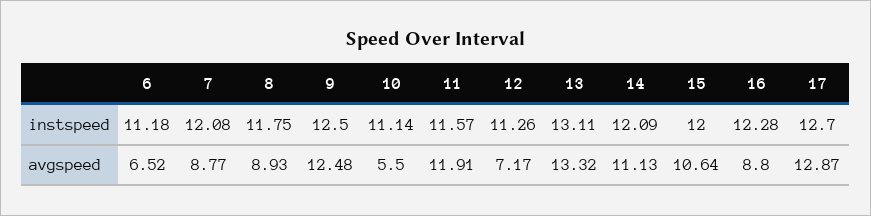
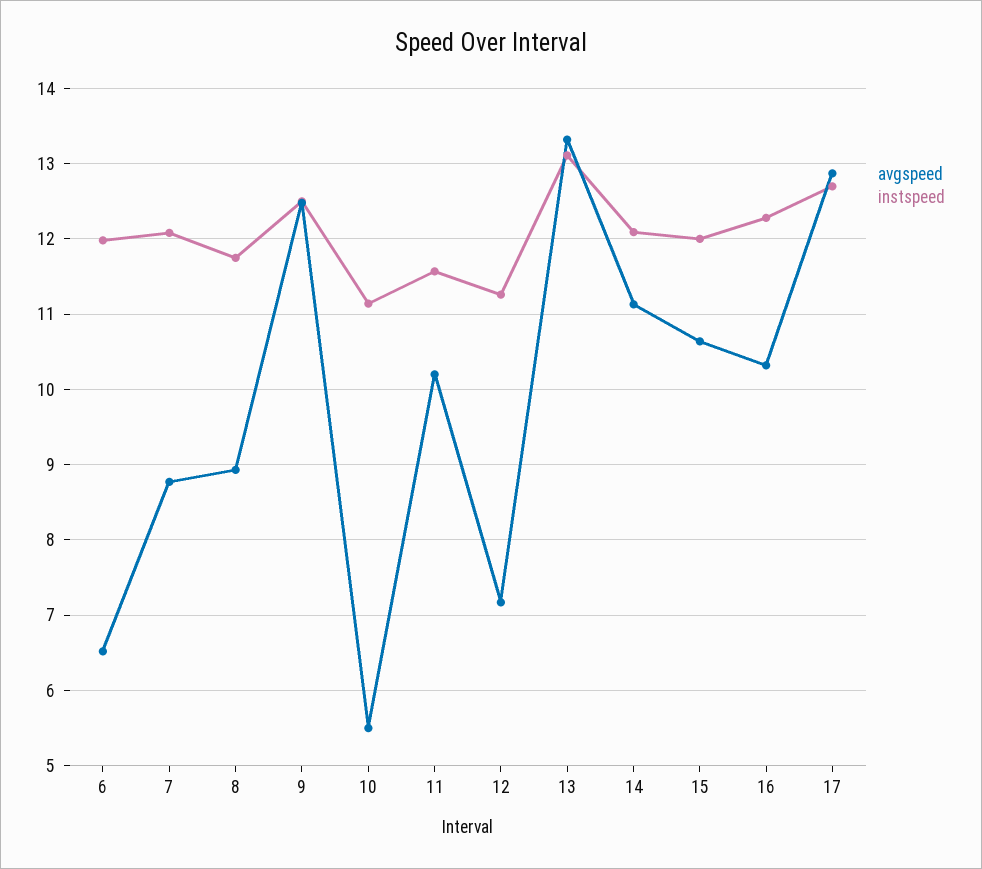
instspeed, 6: 11.18 -> 12
avgspeed, 11: 11.91 -> 10.2
avgspeed, 16: 8.8 -> 10.3

